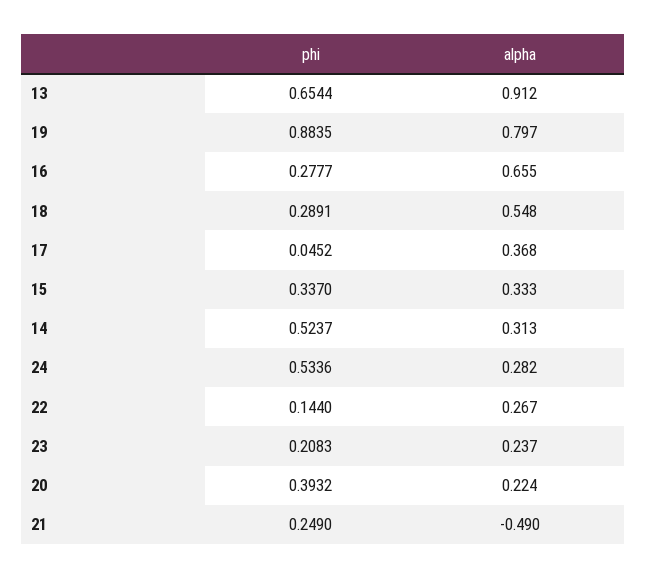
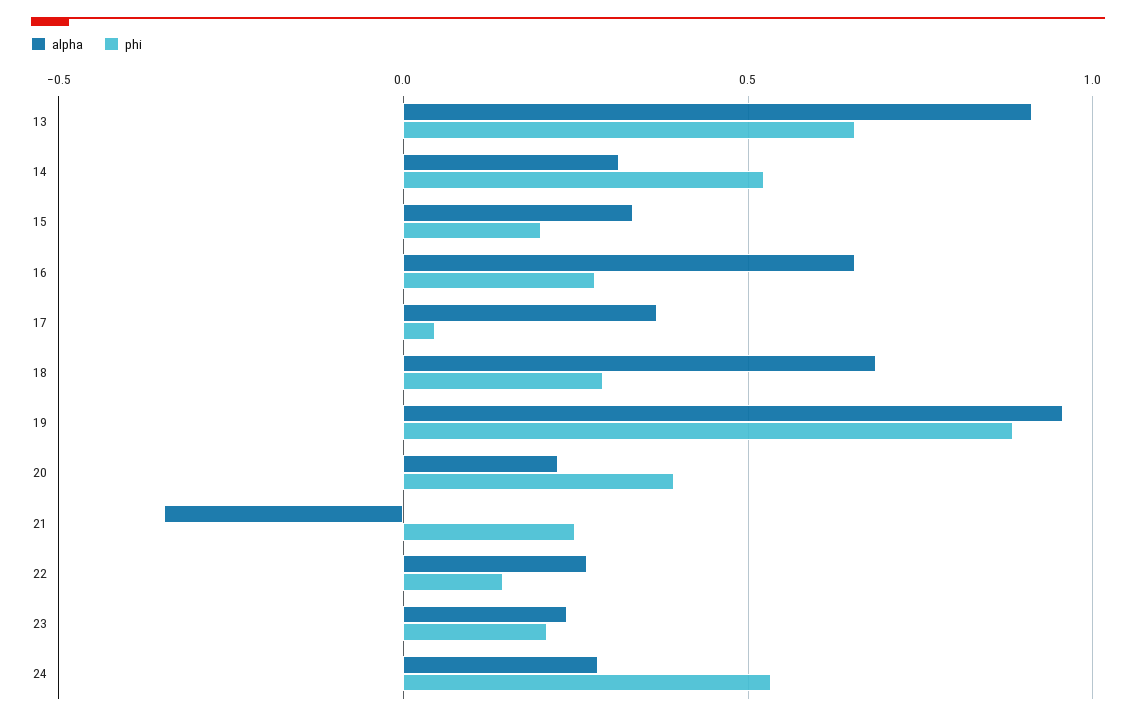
alpha, 19: 0.797 -> 0.95
alpha, 18: 0.548 -> 0.7
phi, 15: 0.337 -> 0.2
alpha, 21: -0.49 -> -0.35

